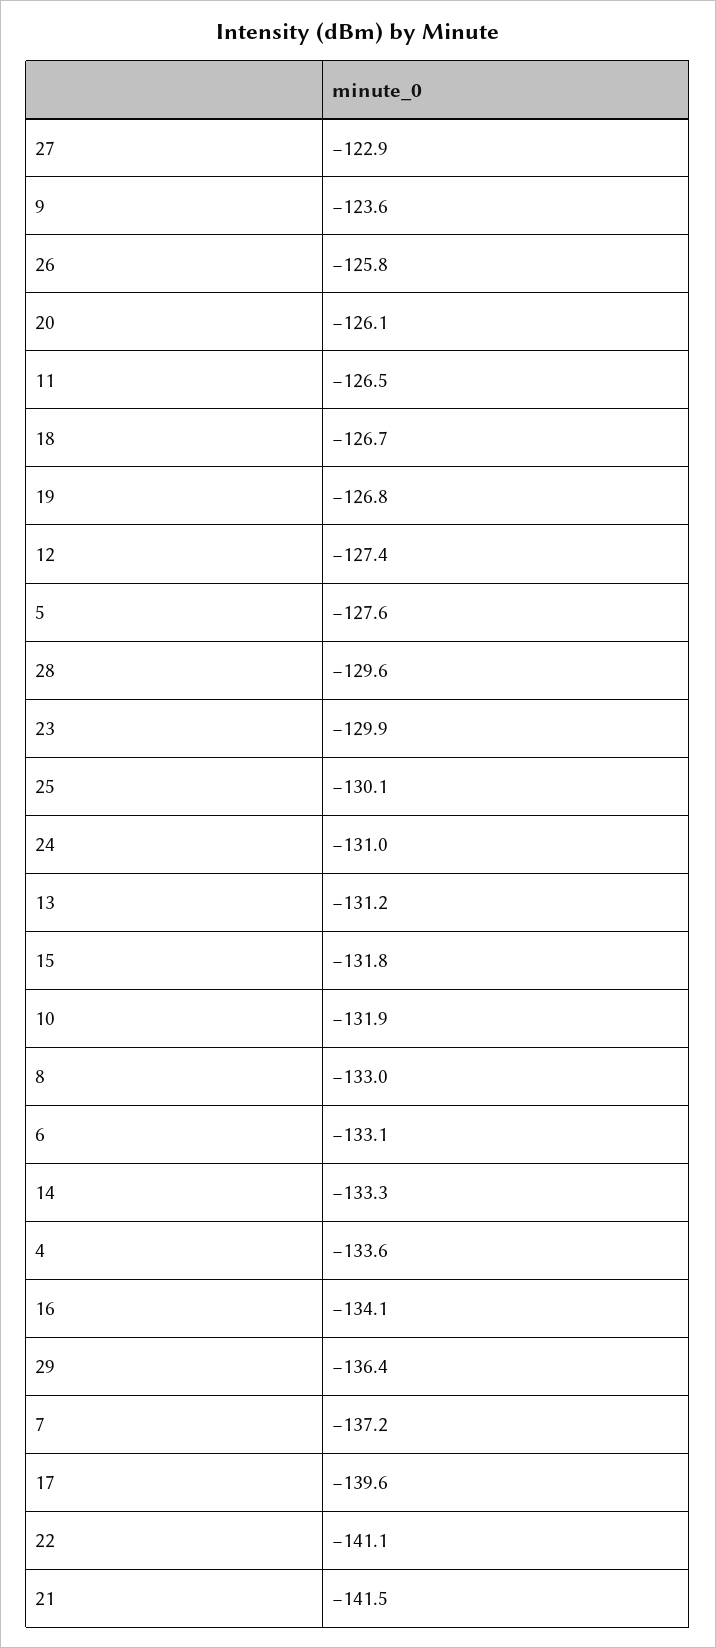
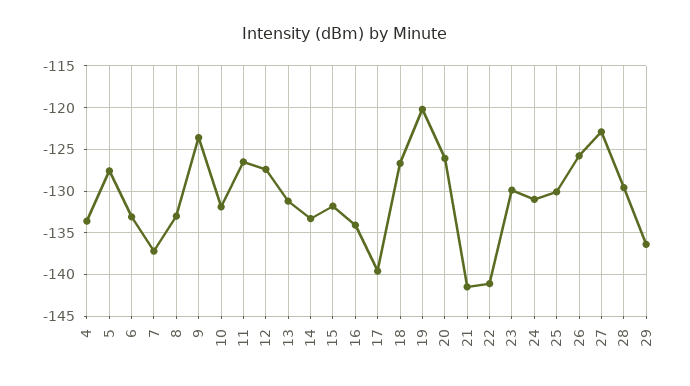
19: -126.8 -> -120

